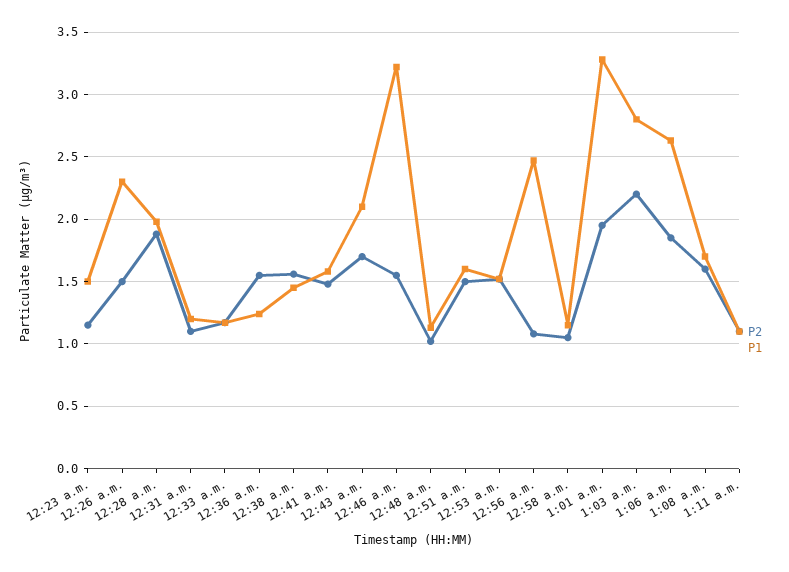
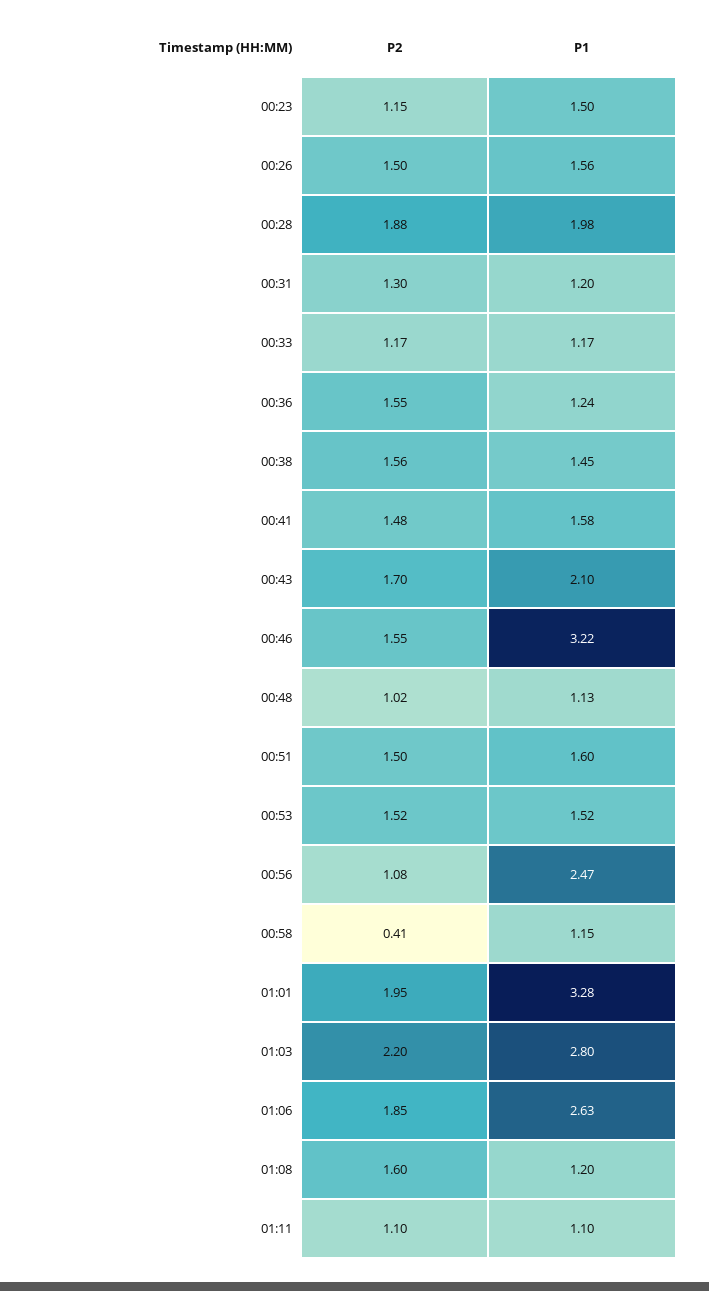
P1, 12:26 a.m.: 2.3 -> 1.56
P2, 12:31 a.m.: 1.1 -> 1.3
P2, 12:58 a.m.: 1.05 -> 0.41
P1, 1:08 a.m.: 1.7 -> 1.2

